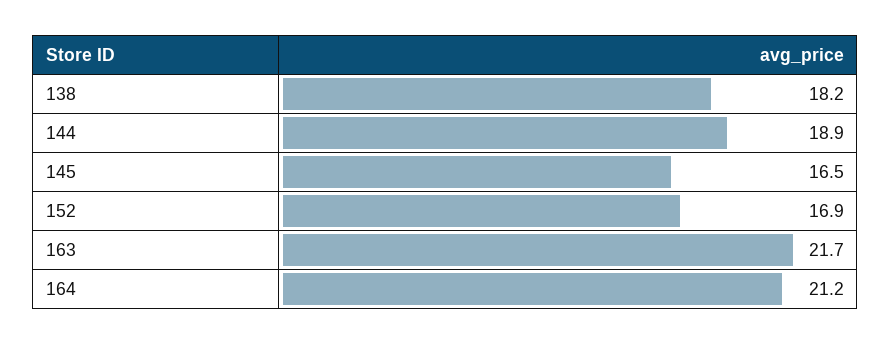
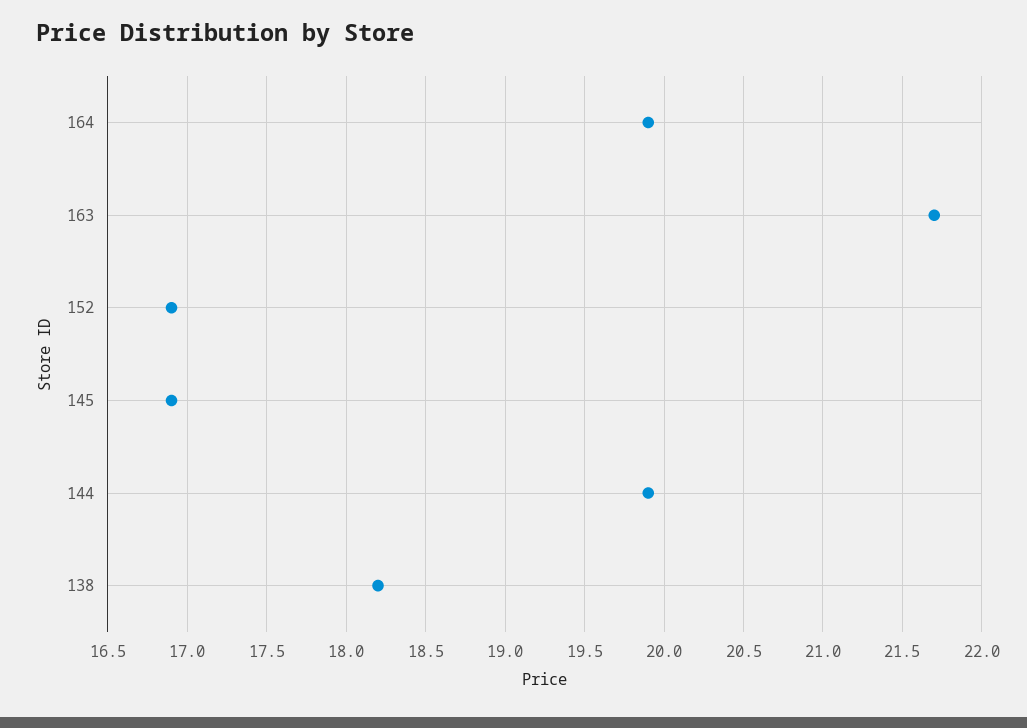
144: 18.9 -> 19.9
145: 16.5 -> 16.9
164: 21.2 -> 19.9

